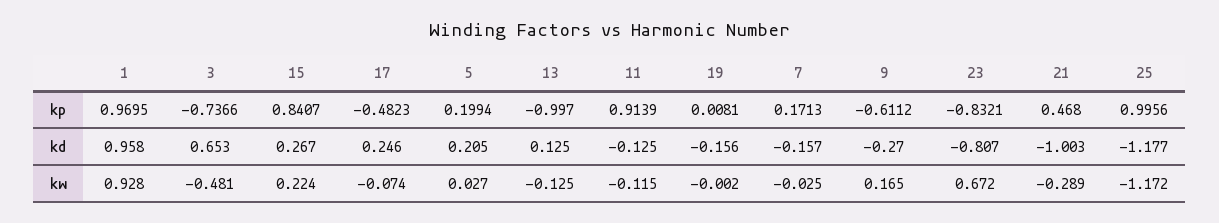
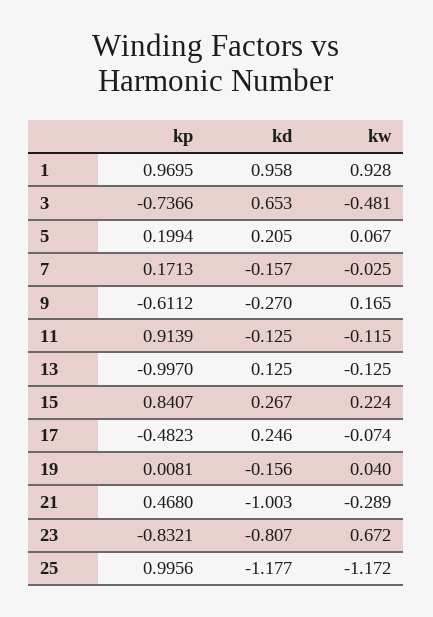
5, kw: 0.027 -> 0.067
19, kw: -0.002 -> 0.04

